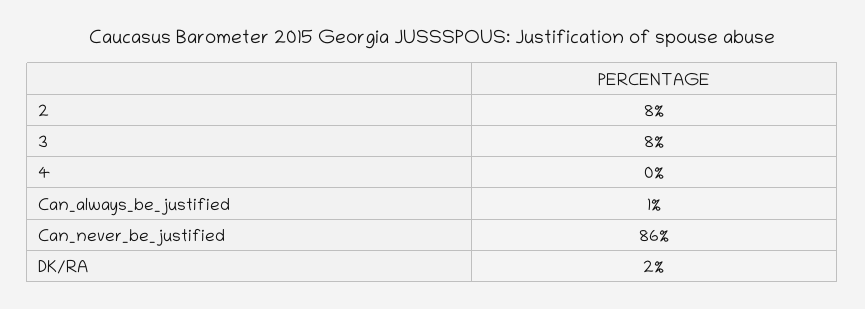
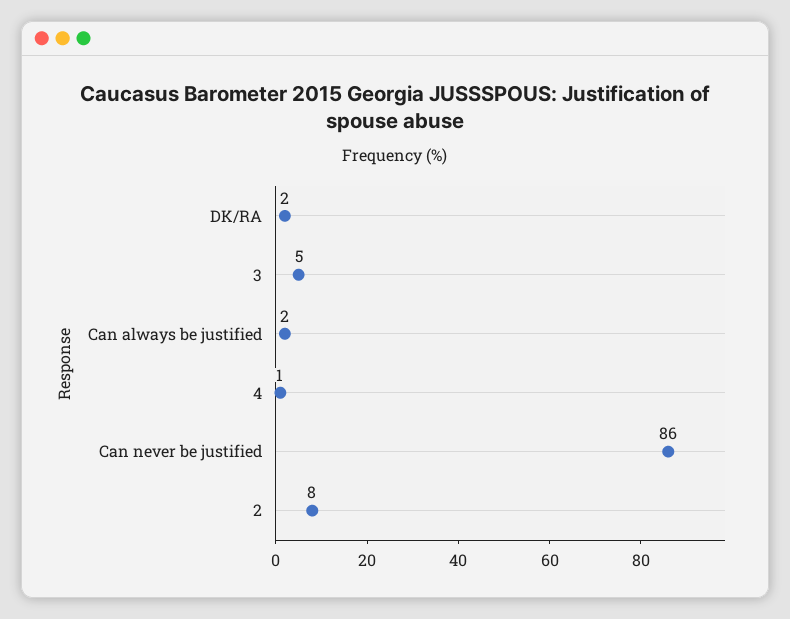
3: 8 -> 5
4: 0 -> 1
Can_always_be_justified: 1 -> 2

